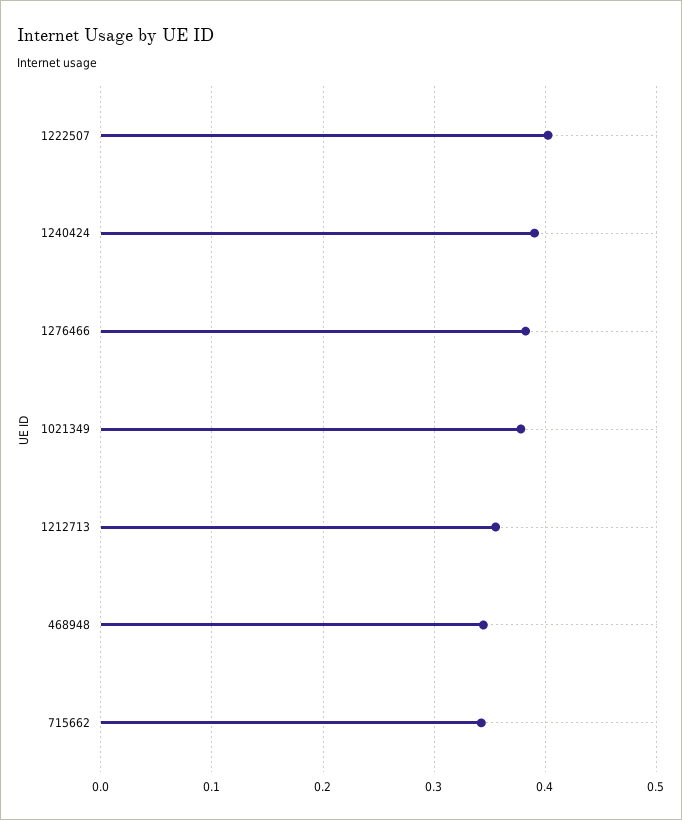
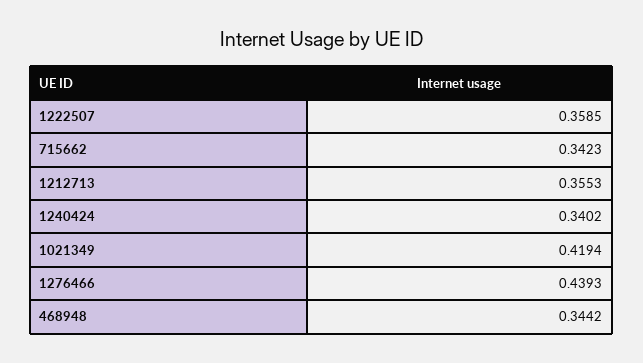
1222507: 0.4 -> 0.3585
1240424: 0.39 -> 0.3402
1276466: 0.38 -> 0.4393
1021349: 0.38 -> 0.4194

